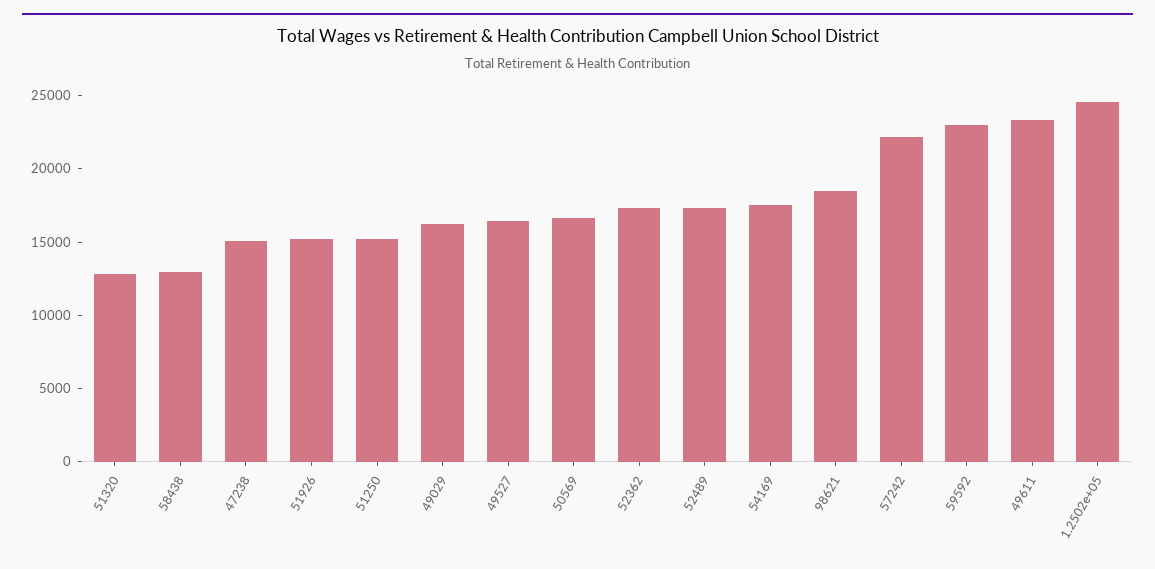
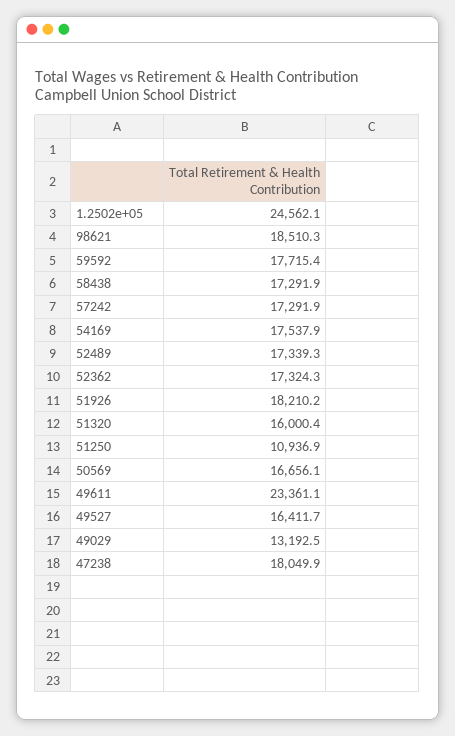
51320: 13000 -> 16000.4
58438: 13000 -> 17291.9
47238: 15000 -> 18049.9
51926: 15000 -> 18210.2
51250: 15000 -> 10936.9
49029: 16000 -> 13192.5
57242: 22000 -> 17291.9
59592: 23000 -> 17715.4

